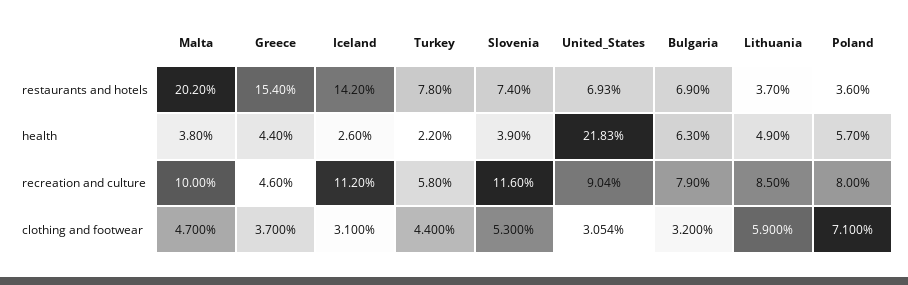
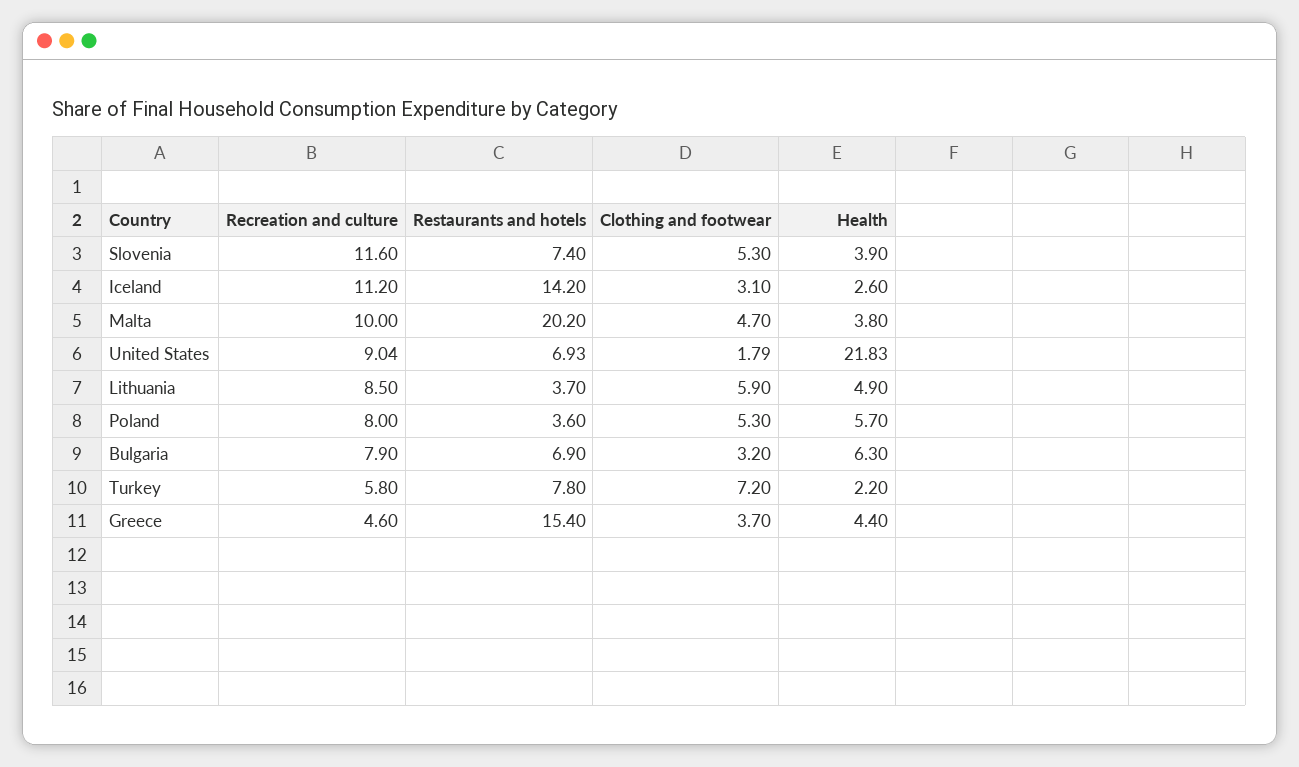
Turkey, clothing and footwear: 4.4 -> 7.2
United_States, clothing and footwear: 3.054 -> 1.79
Poland, clothing and footwear: 7.1 -> 5.3

